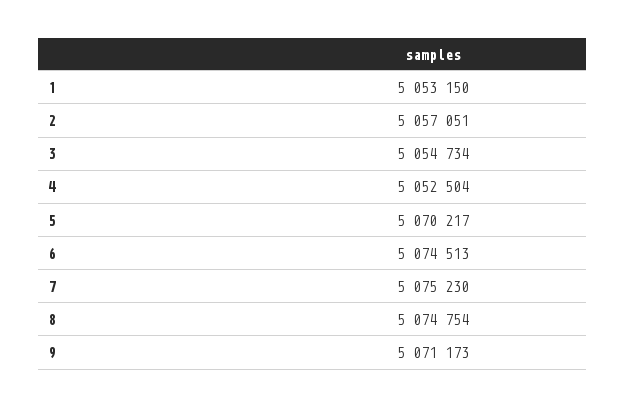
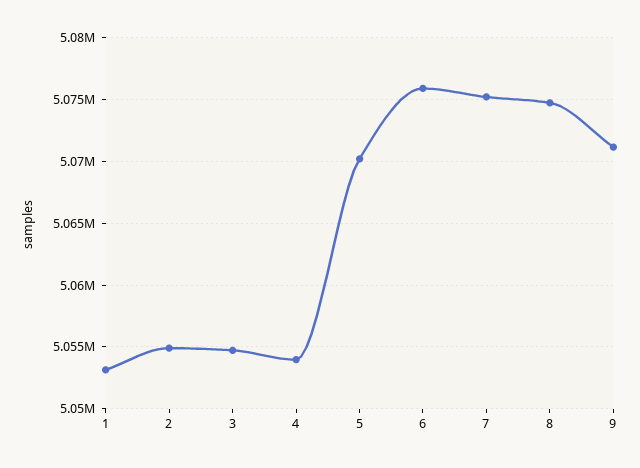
2: 5057051 -> 5055000
4: 5052504 -> 5054000
6: 5074513 -> 5076000

